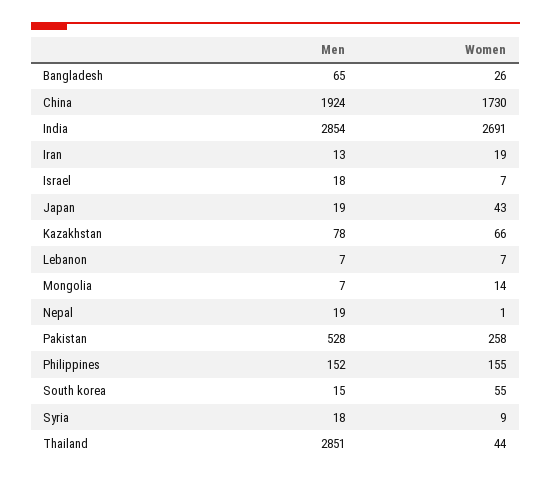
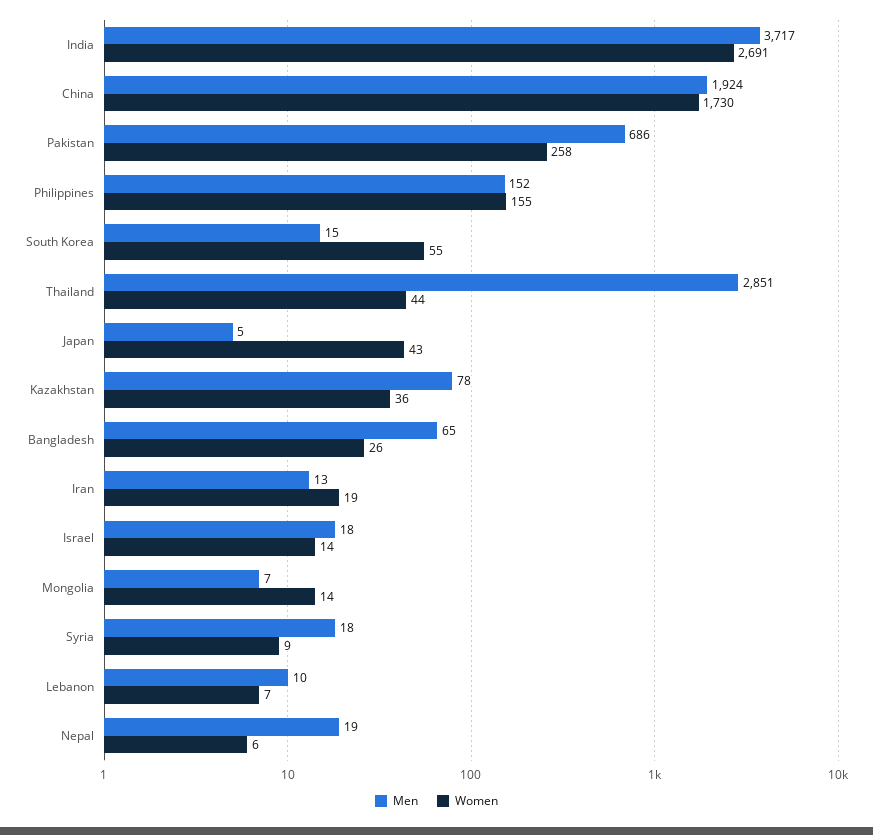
Men, India: 2854 -> 3717
Women, Israel: 7 -> 14
Men, Japan: 19 -> 5
Women, Kazakhstan: 66 -> 36
Men, Lebanon: 7 -> 10
Women, Nepal: 1 -> 6
Men, Pakistan: 528 -> 686

